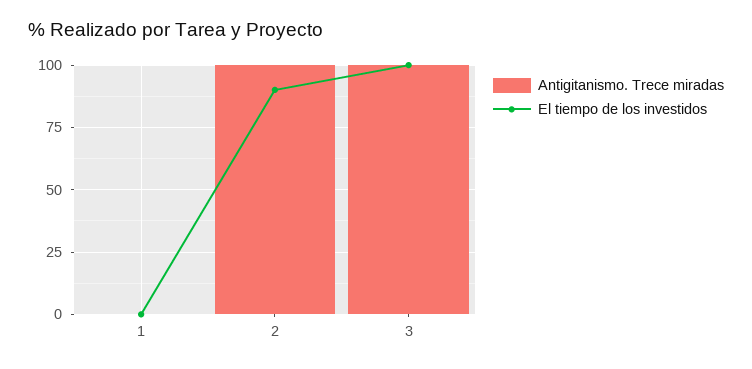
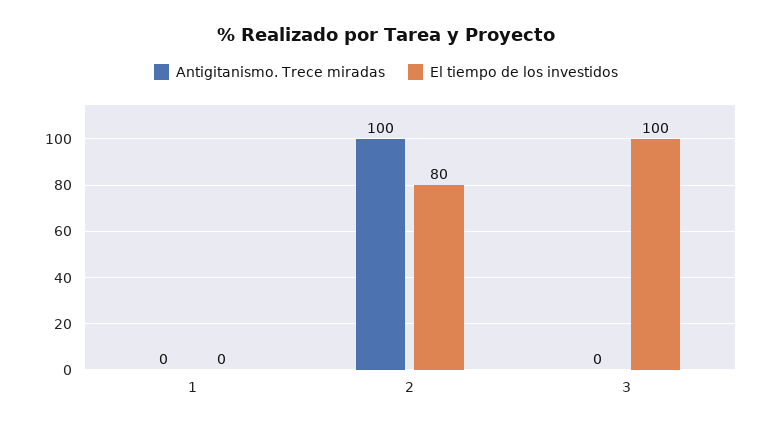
El tiempo de los investidos, 2: 90 -> 80
Antigitanismo. Trece miradas, 3: 100 -> 0

